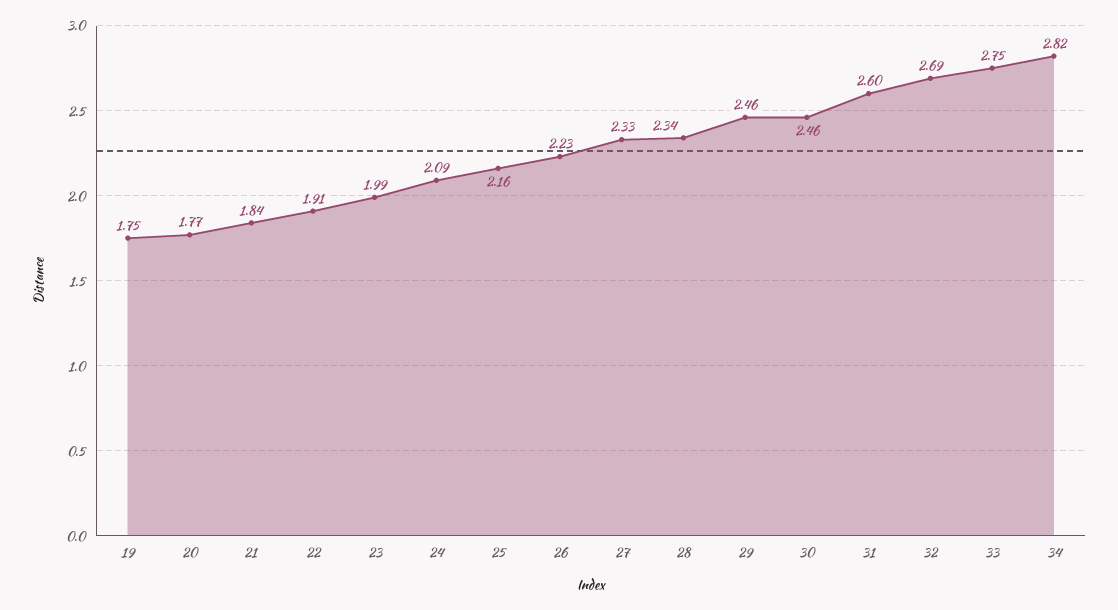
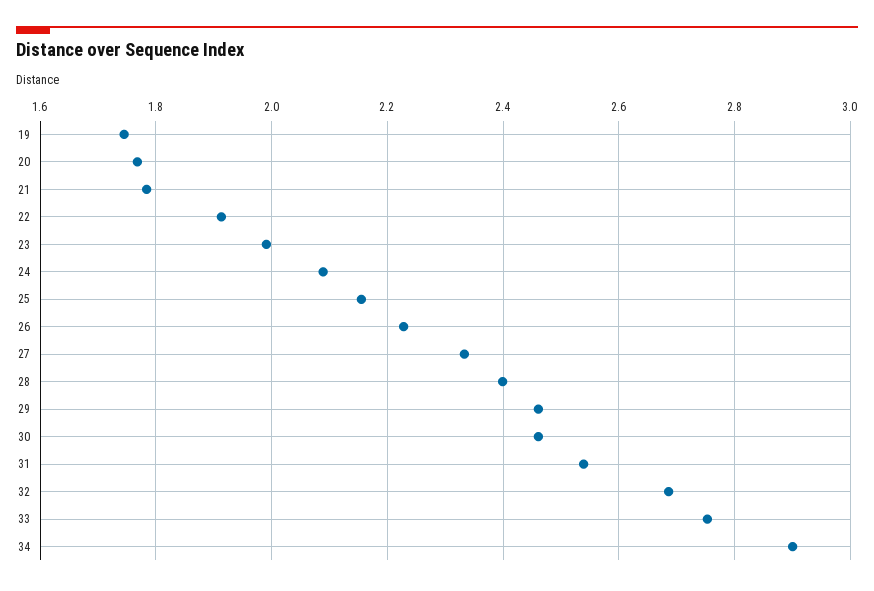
21: 1.84 -> 1.78
28: 2.34 -> 2.4
31: 2.6 -> 2.54
34: 2.82 -> 2.9

